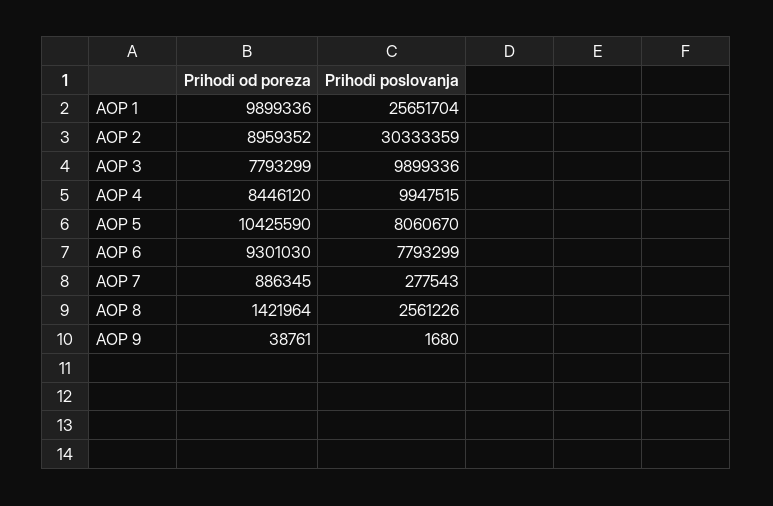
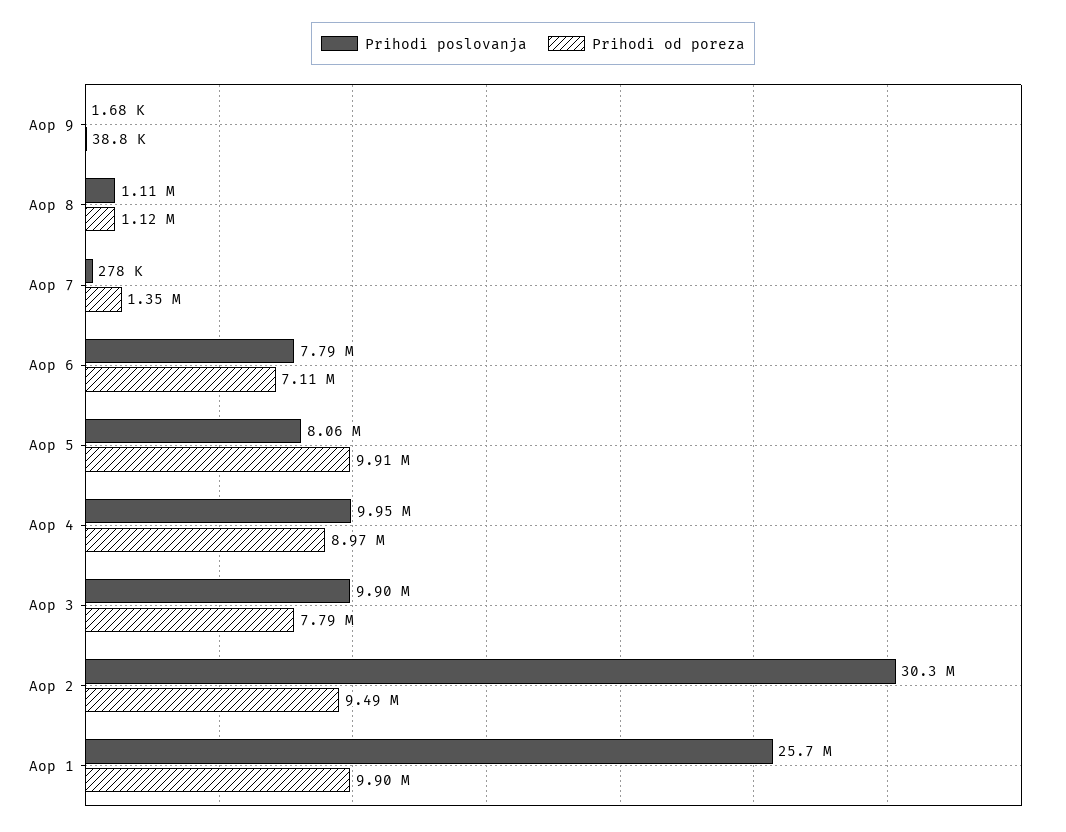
Prihodi od poreza, AOP 2: 8959352 -> 9490000
Prihodi od poreza, AOP 4: 8446120 -> 8970000
Prihodi od poreza, AOP 5: 10425590 -> 9910000
Prihodi od poreza, AOP 6: 9301030 -> 7110000
Prihodi od poreza, AOP 7: 886345 -> 1350000
Prihodi od poreza, AOP 8: 1421964 -> 1120000
Prihodi poslovanja, AOP 8: 2561226 -> 1110000

